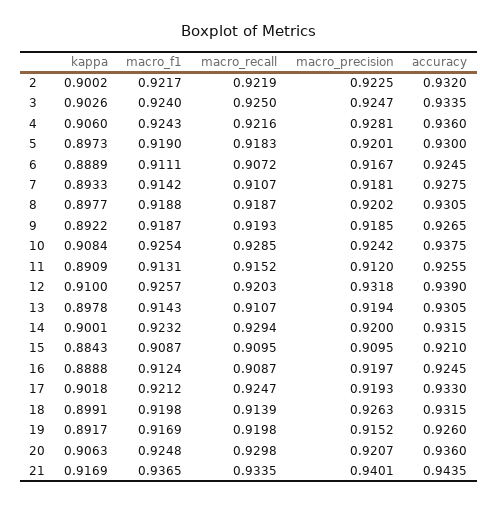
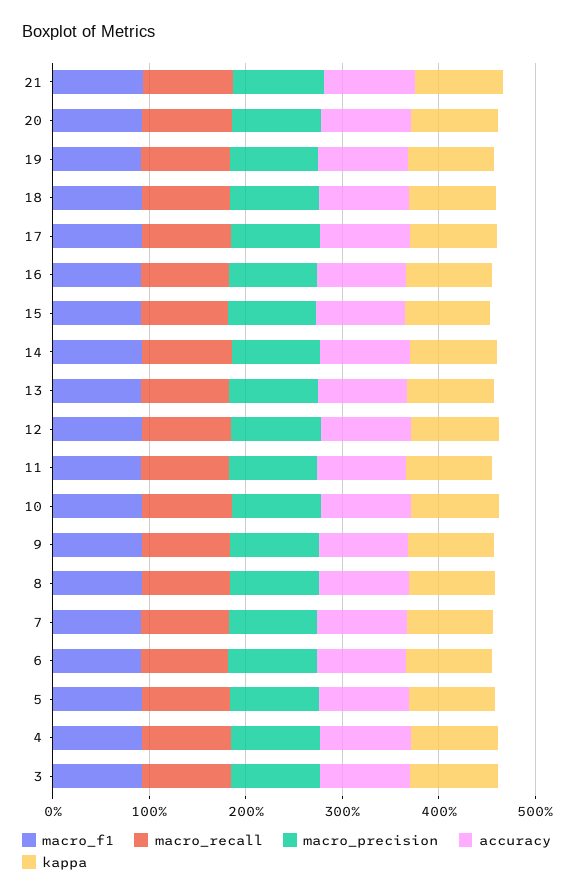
kappa, 2: 0.9002 -> none
macro_f1, 2: 0.9217 -> none
macro_recall, 2: 0.9219 -> none
macro_precision, 2: 0.9225 -> none
accuracy, 2: 0.932 -> none

